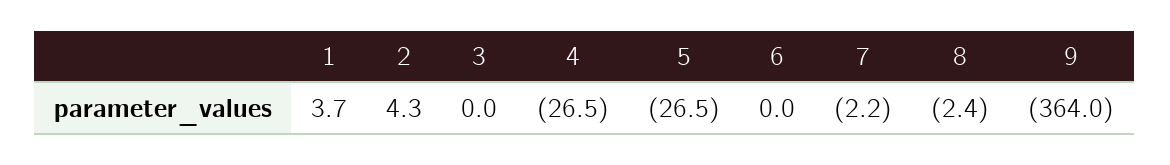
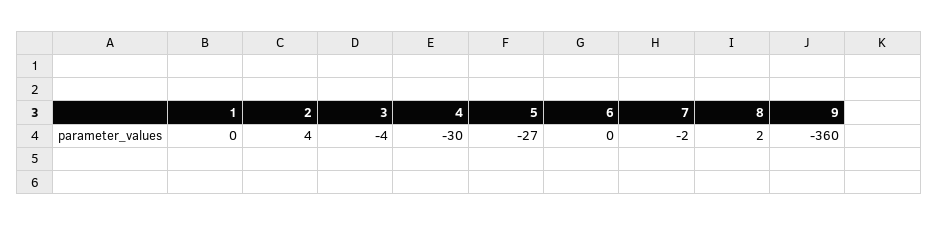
1: 3.7 -> 0
3: 0 -> -4
4: -26.5 -> -30
8: -2.4 -> 2
9: -364 -> -360

